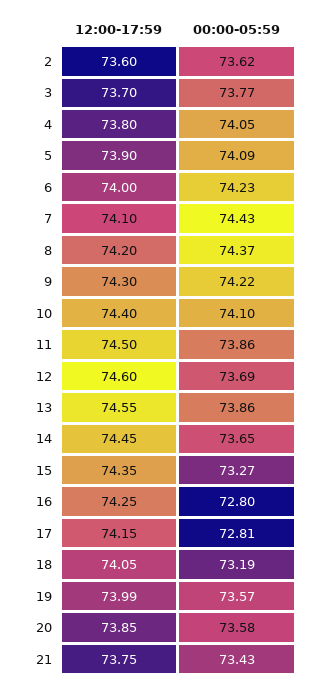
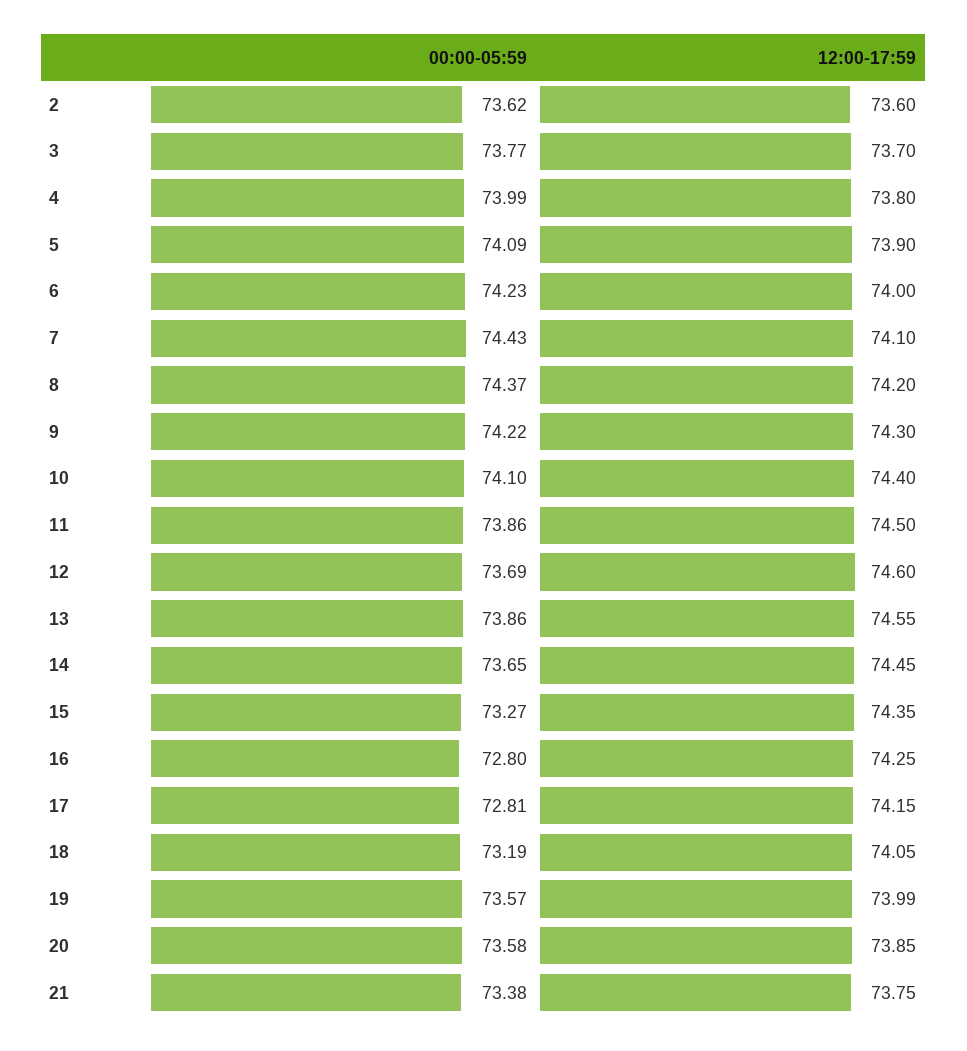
00:00-05:59, 4: 74.05 -> 73.99
00:00-05:59, 21: 73.43 -> 73.38

